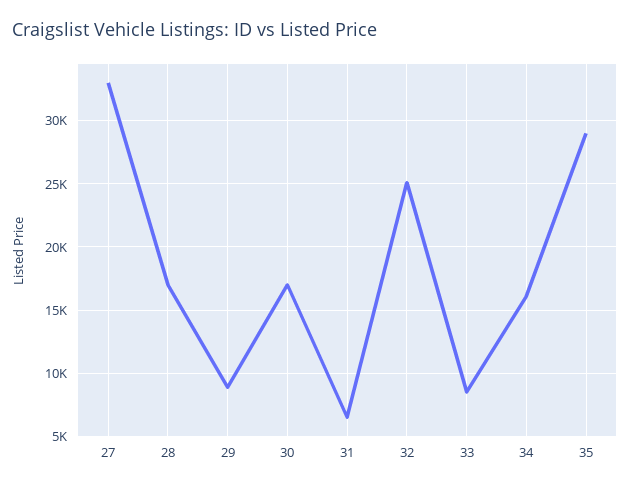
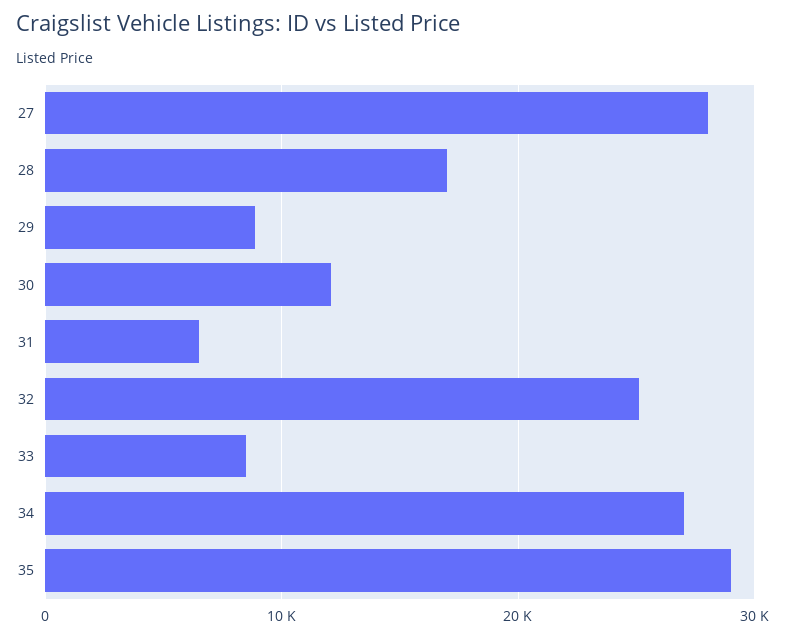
27: 33000 -> 28000
30: 17000 -> 12000
34: 16000 -> 27000

